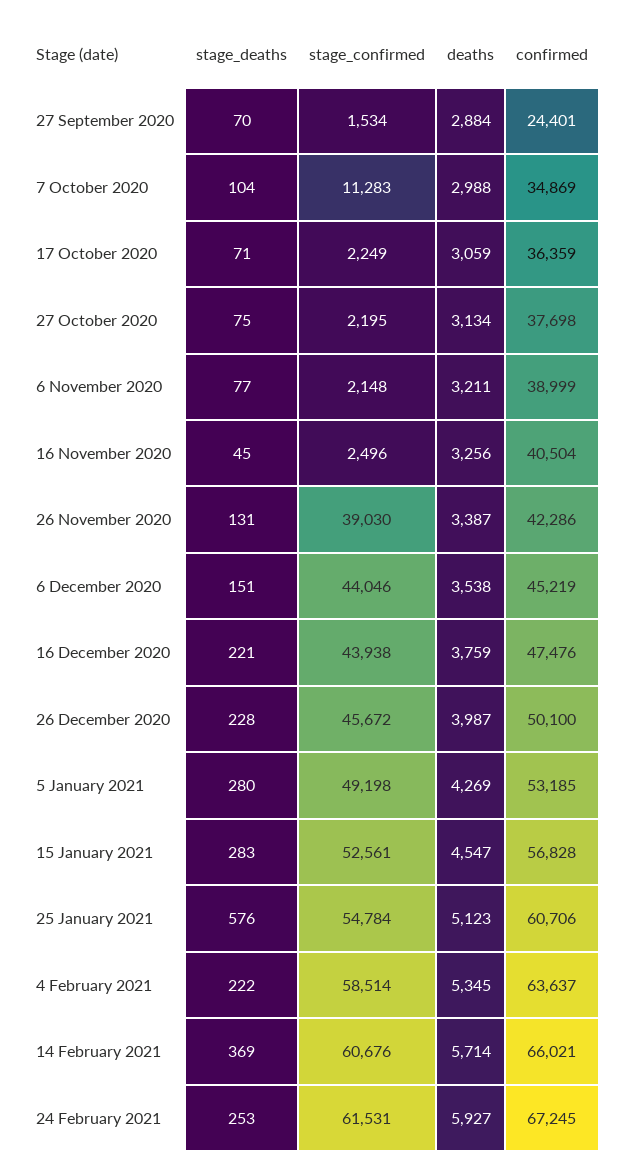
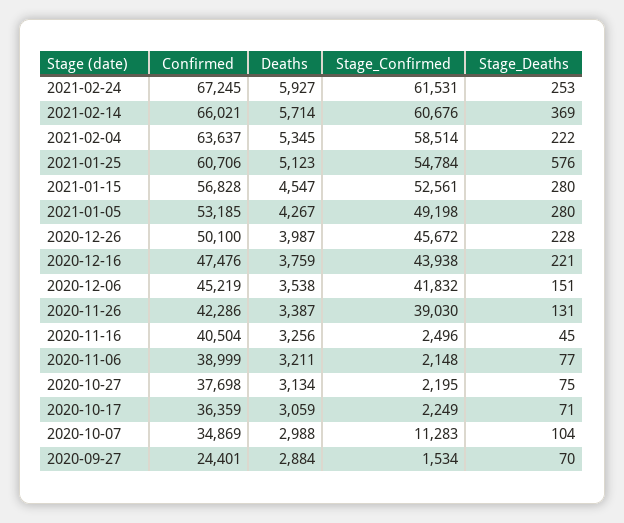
stage_confirmed, 6 December 2020: 44046 -> 41832
deaths, 5 January 2021: 4269 -> 4267
stage_deaths, 15 January 2021: 283 -> 280

